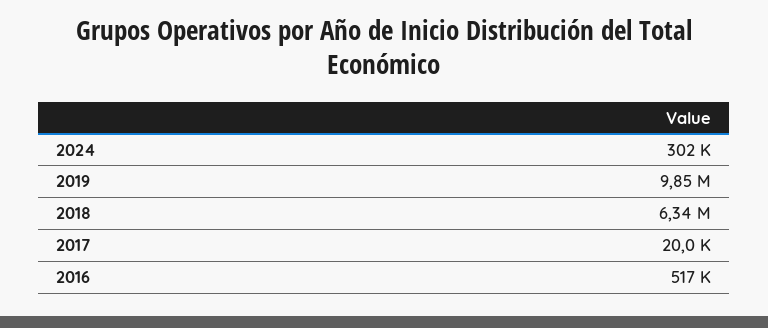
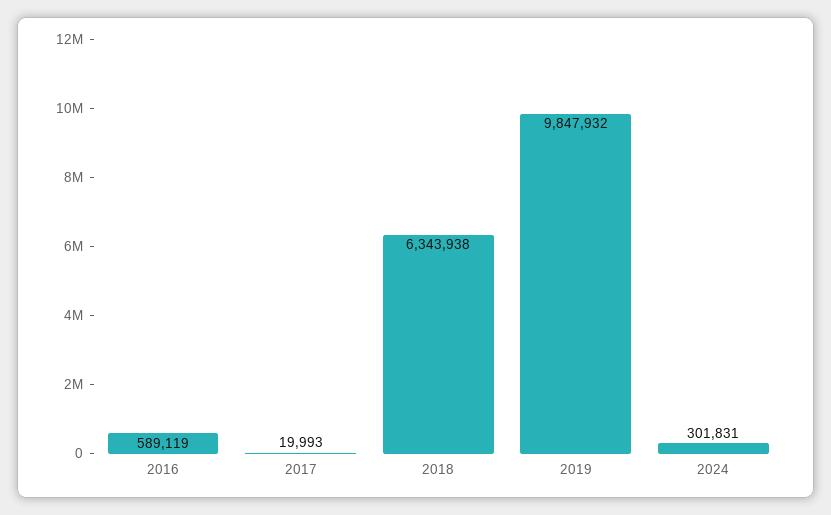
2016: 517000 -> 589119

